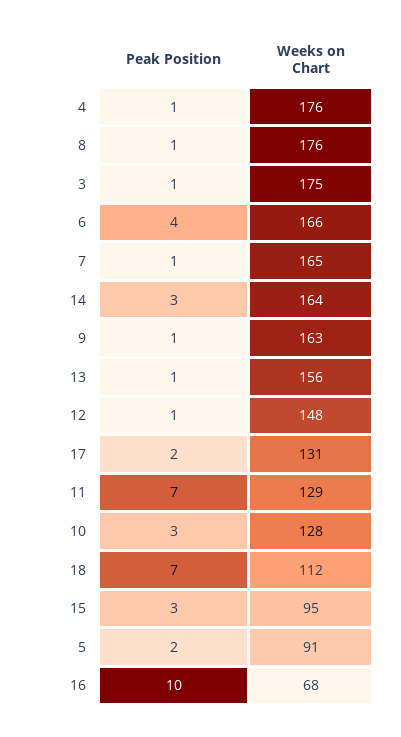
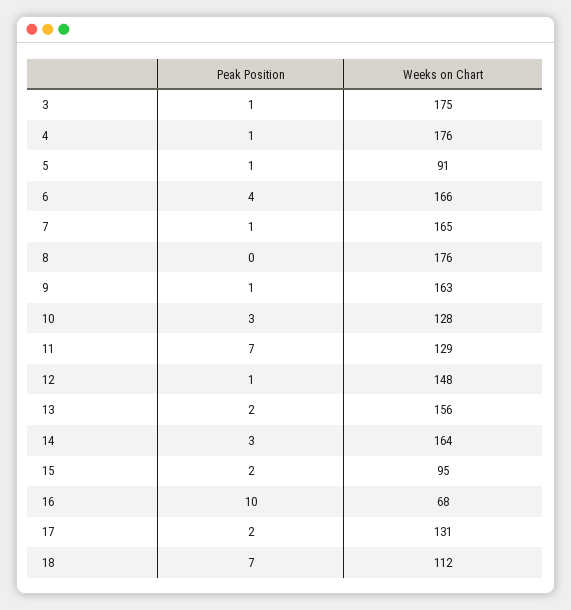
Peak Position, 8: 1 -> 0
Peak Position, 13: 1 -> 2
Peak Position, 15: 3 -> 2
Peak Position, 5: 2 -> 1

